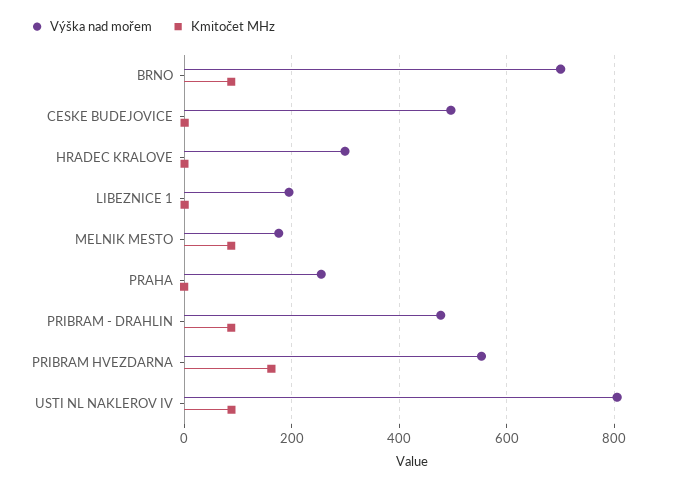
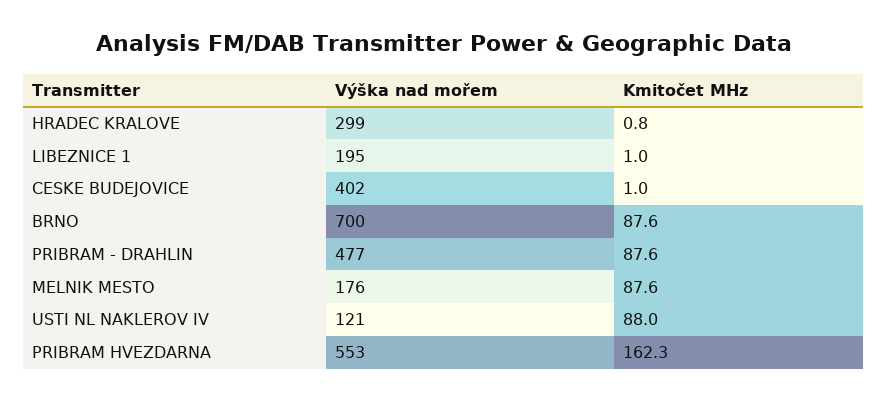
Výška nad mořem, CESKE BUDEJOVICE: 500 -> 402
Výška nad mořem, PRAHA: 260 -> none
Kmitočet MHz, PRAHA: 0 -> none
Výška nad mořem, USTI NL NAKLEROV IV: 800 -> 121

